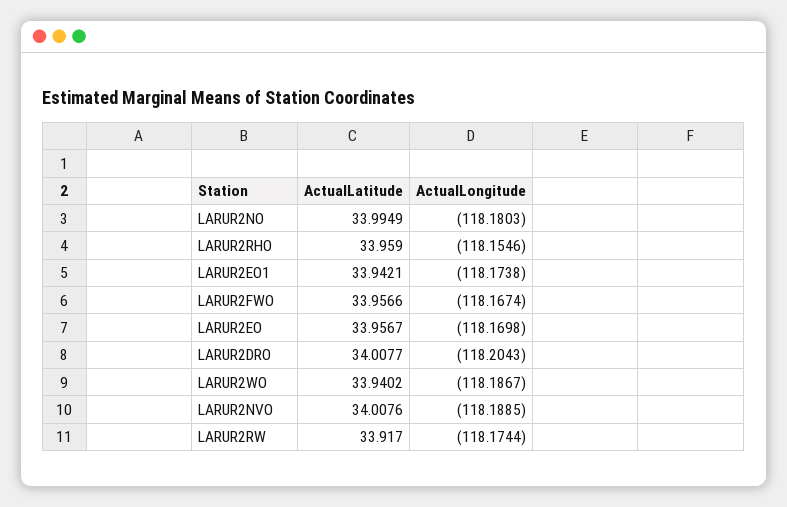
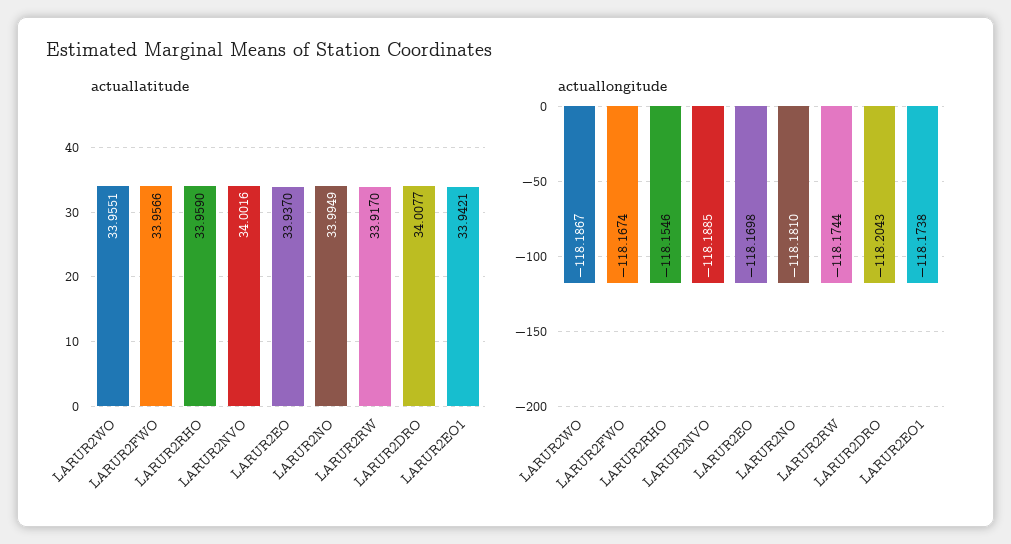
ActualLongitude, LARUR2NO: -118.1803 -> -118.181
ActualLatitude, LARUR2EO: 33.9567 -> 33.937
ActualLatitude, LARUR2WO: 33.9402 -> 33.9551
ActualLatitude, LARUR2NVO: 34.0076 -> 34.0016

